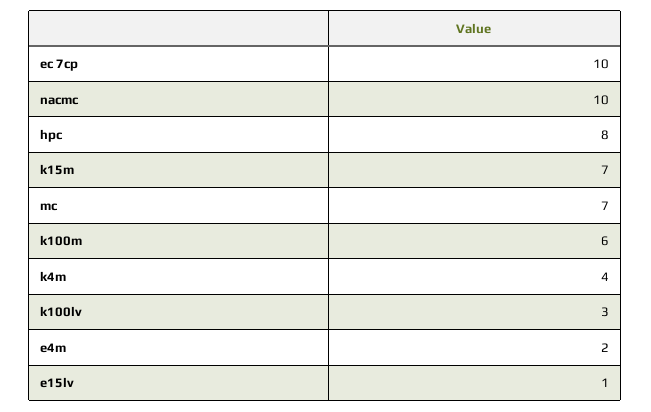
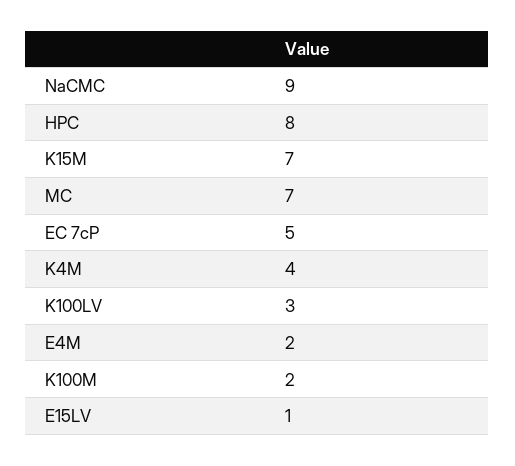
ec 7cp: 10 -> 5
nacmc: 10 -> 9
k100m: 6 -> 2

